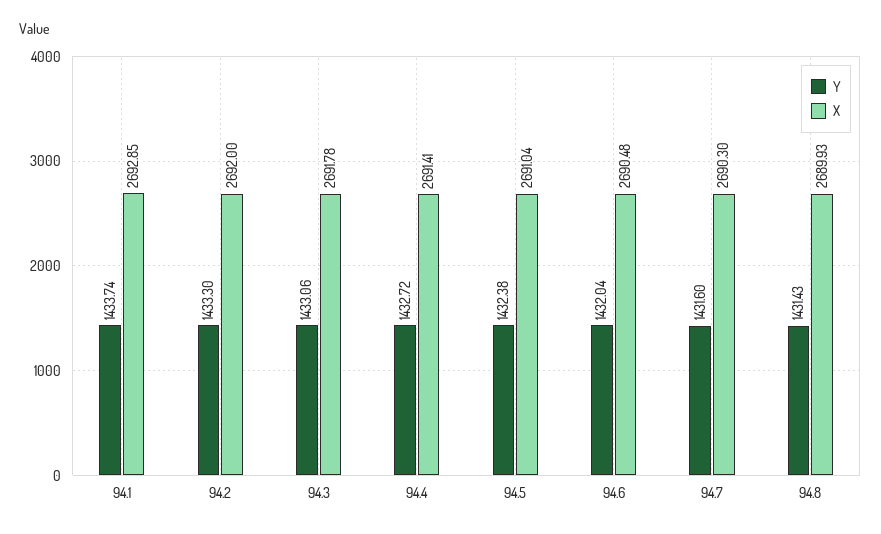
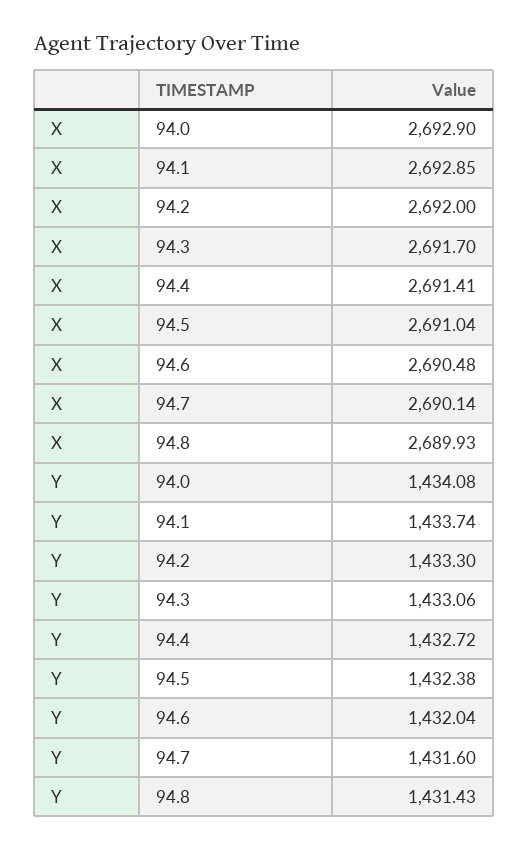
X, 94.3: 2691.78 -> 2691.7
X, 94.7: 2690.3 -> 2690.14
X, 94.0: none -> 2692.9
Y, 94.0: none -> 1434.08

